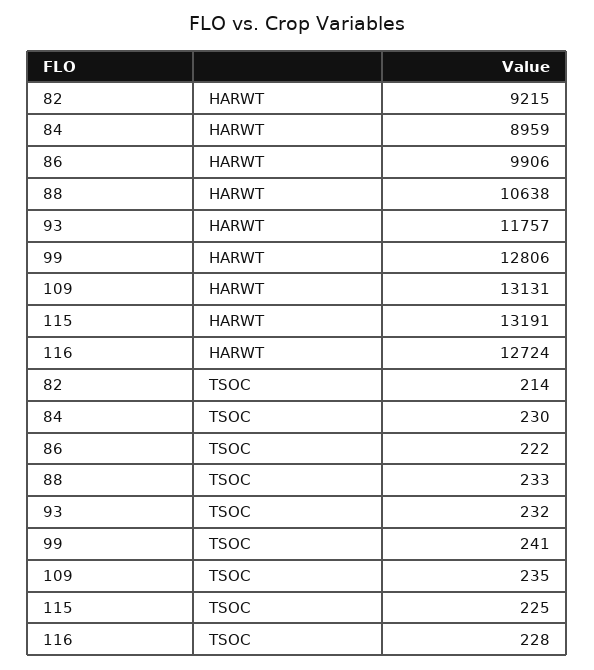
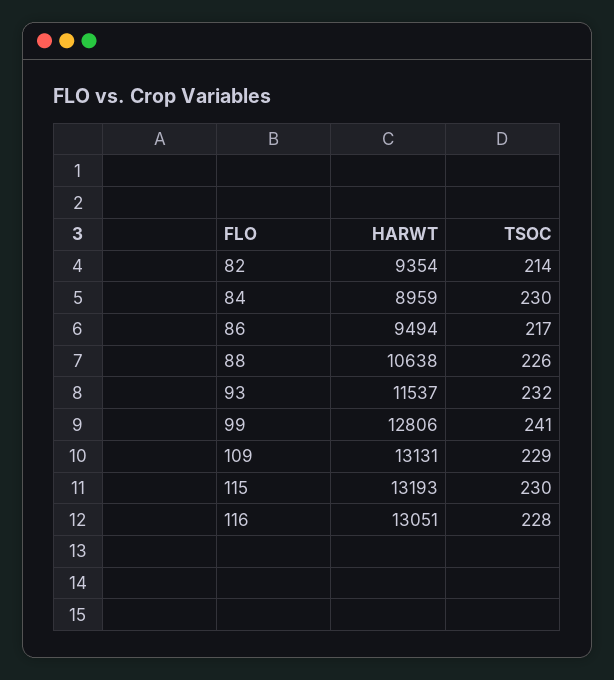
82, HARWT: 9215 -> 9354
86, HARWT: 9906 -> 9494
93, HARWT: 11757 -> 11537
115, HARWT: 13191 -> 13193
116, HARWT: 12724 -> 13051
86, TSOC: 222 -> 217
88, TSOC: 233 -> 226
109, TSOC: 235 -> 229
115, TSOC: 225 -> 230

